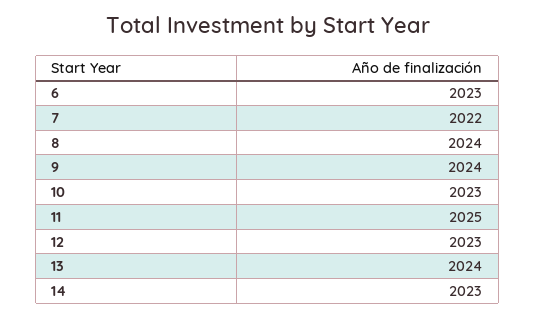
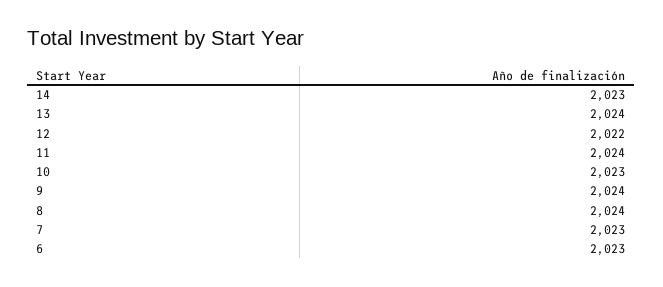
7: 2022 -> 2023
11: 2025 -> 2024
12: 2023 -> 2022

